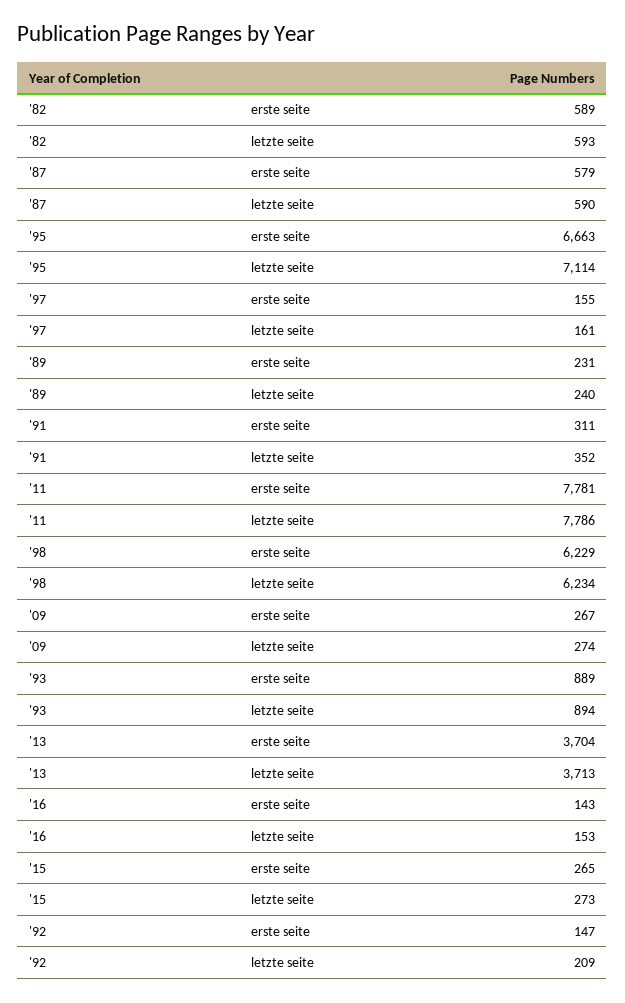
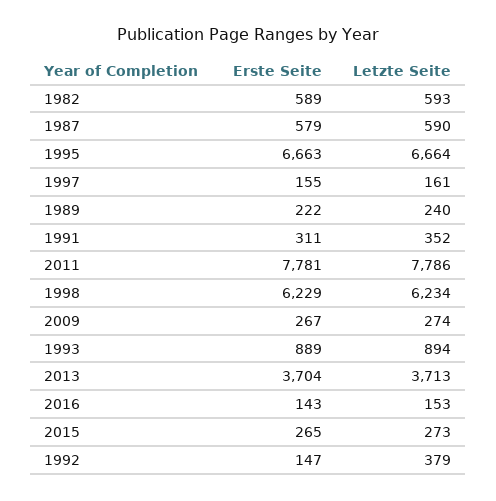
'95, letzte seite: 7114 -> 6664
'89, erste seite: 231 -> 222
'92, letzte seite: 209 -> 379

